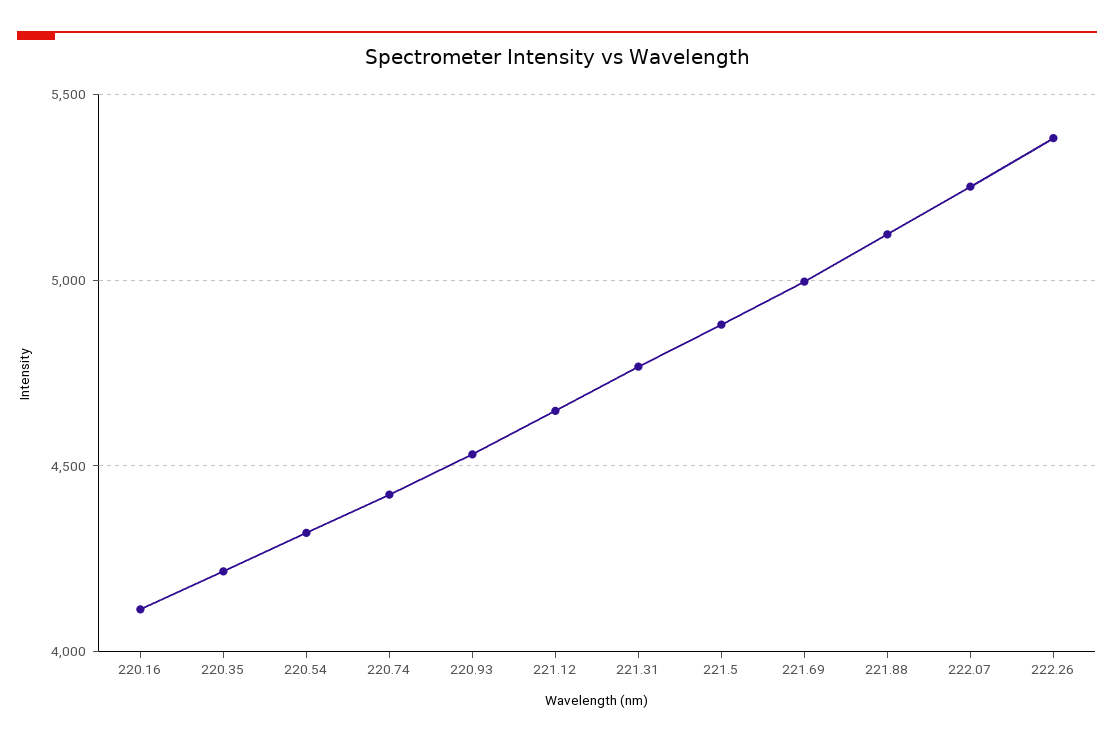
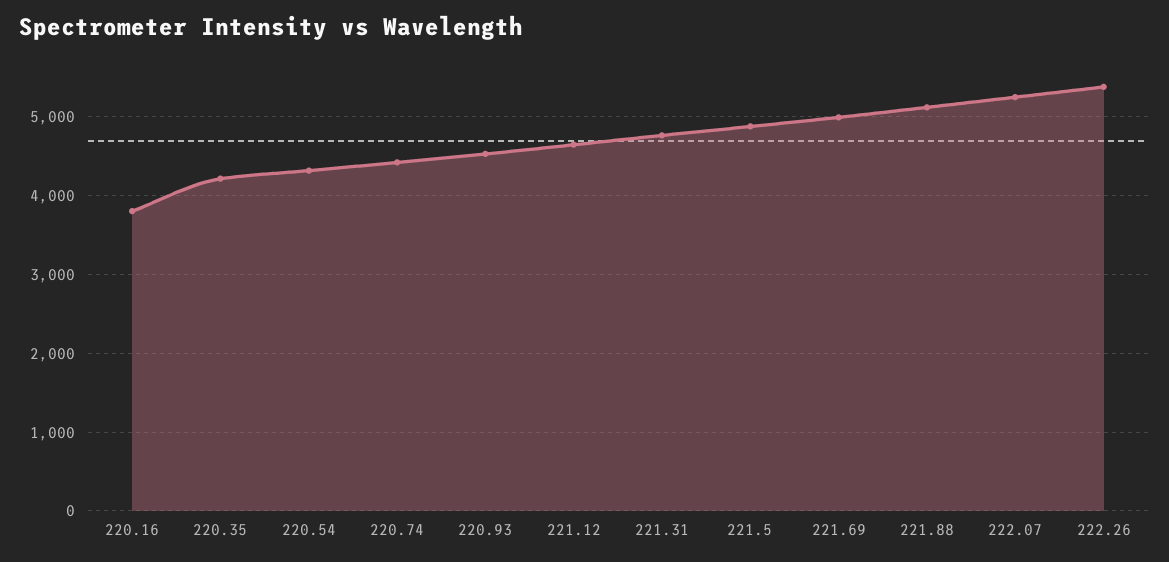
220.16: 4100 -> 3800

